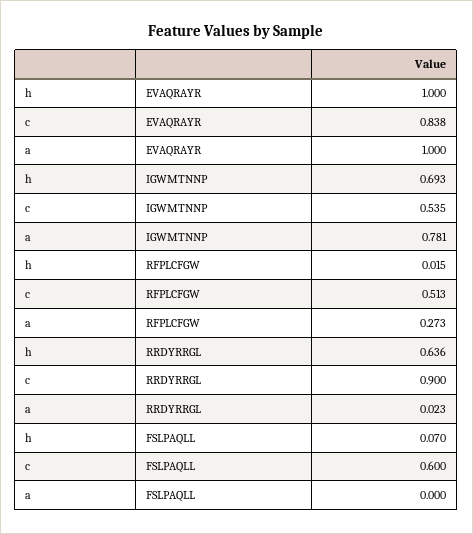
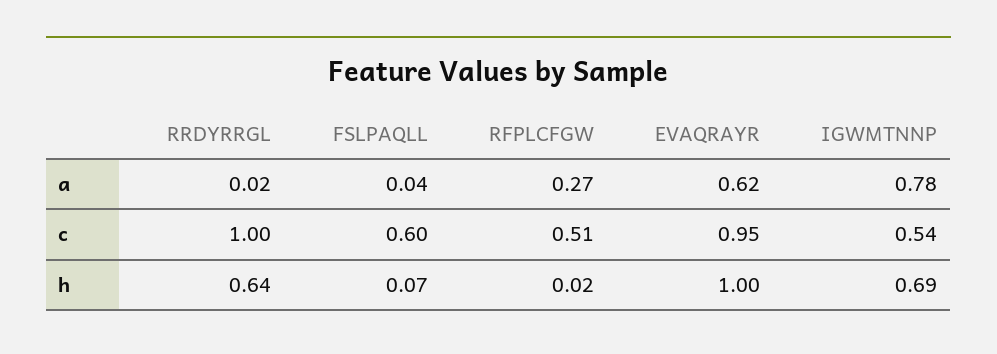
c, EVAQRAYR: 0.838 -> 0.95
a, EVAQRAYR: 1 -> 0.62
c, RRDYRRGL: 0.9 -> 1
a, FSLPAQLL: 0 -> 0.04

